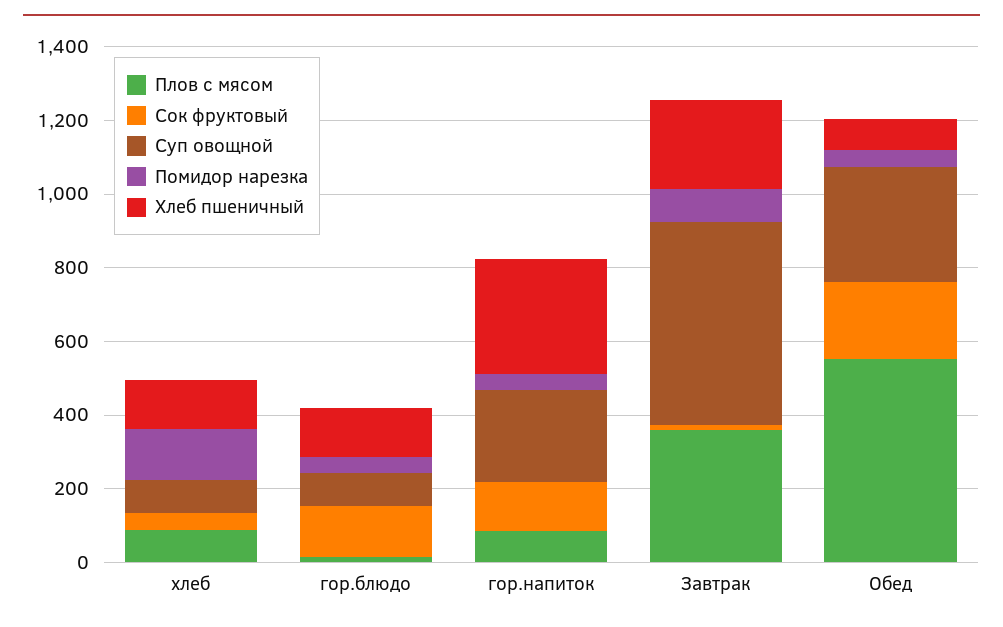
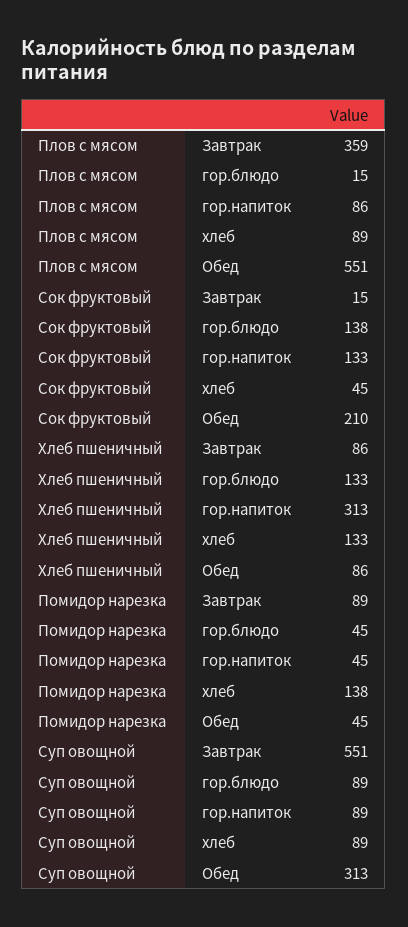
Суп овощной, гор.напиток: 250 -> 89
Хлеб пшеничный, Завтрак: 250 -> 86

